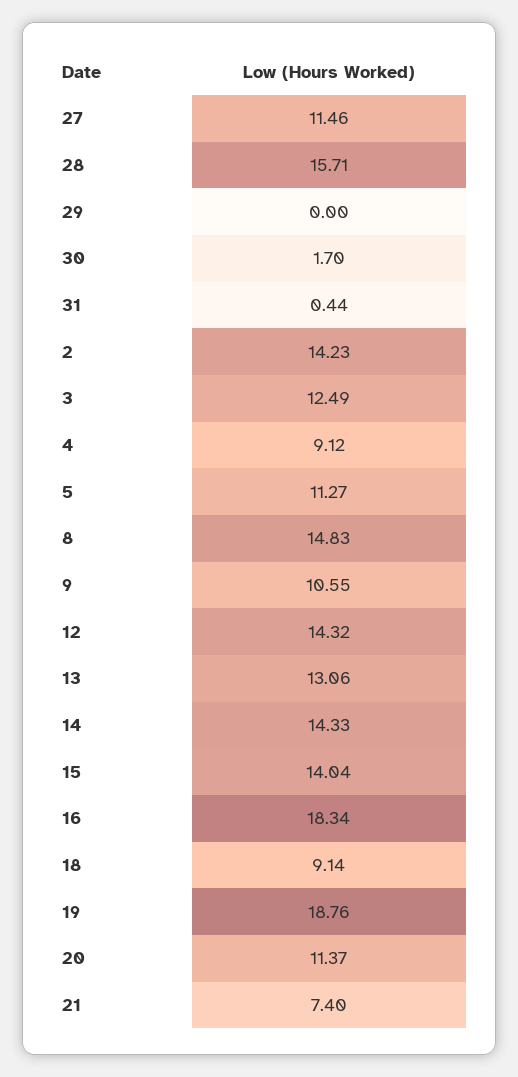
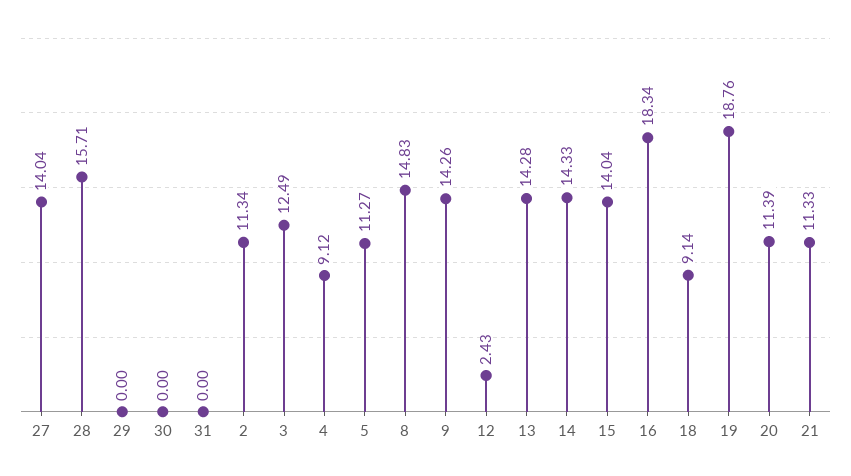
27: 11.46 -> 14.04
30: 1.7 -> 0
31: 0.44 -> 0
2: 14.23 -> 11.34
9: 10.55 -> 14.26
12: 14.32 -> 2.43
13: 13.06 -> 14.28
20: 11.37 -> 11.39
21: 7.4 -> 11.33

